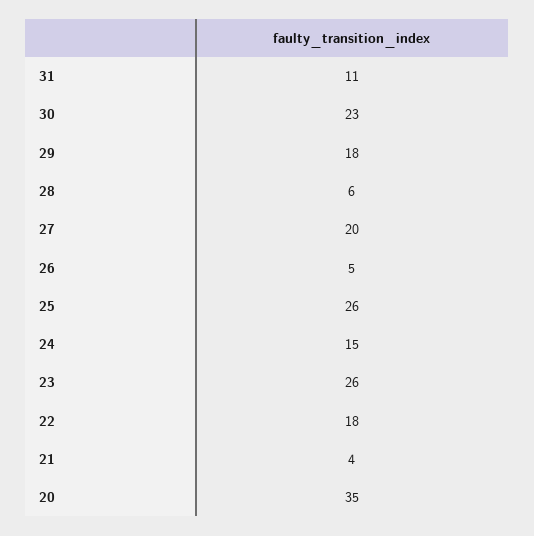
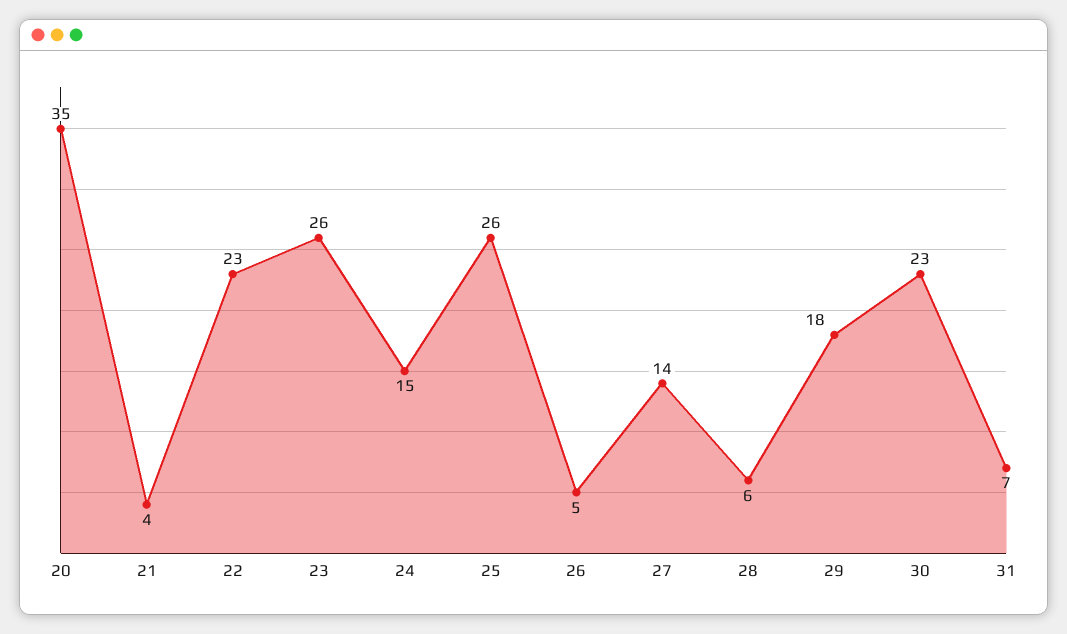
31: 11 -> 7
27: 20 -> 14
22: 18 -> 23

